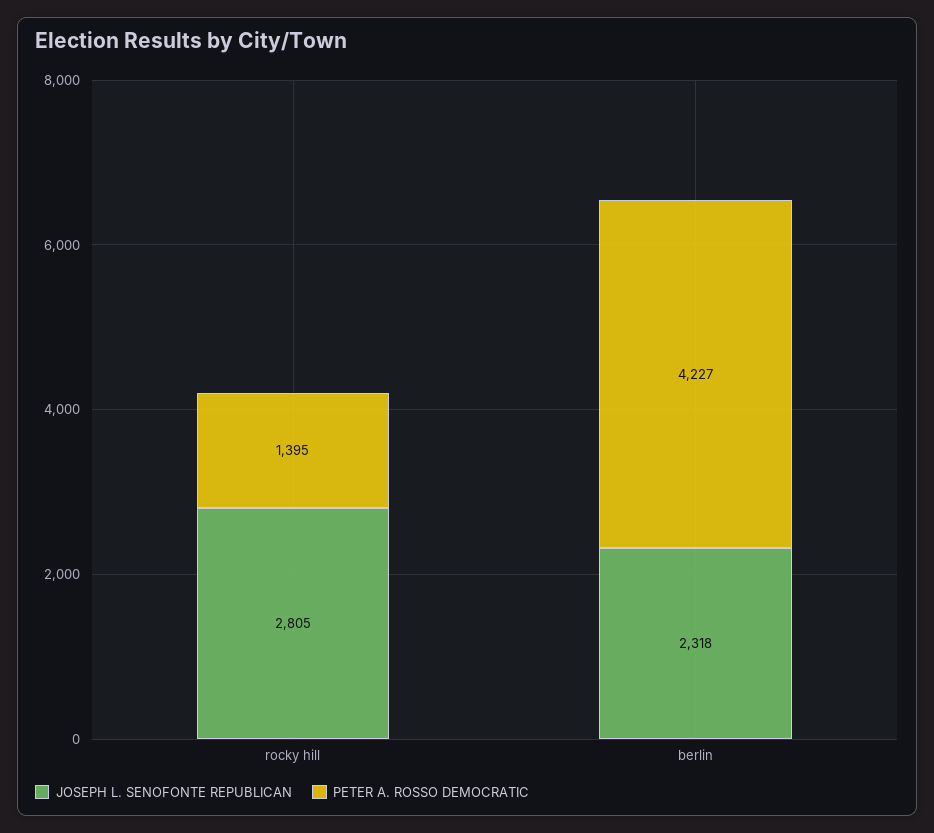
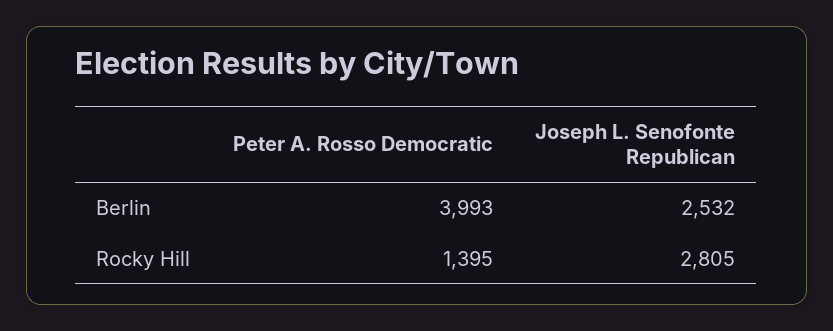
JOSEPH L. SENOFONTE REPUBLICAN, berlin: 2318 -> 2532
PETER A. ROSSO DEMOCRATIC, berlin: 4227 -> 3993

